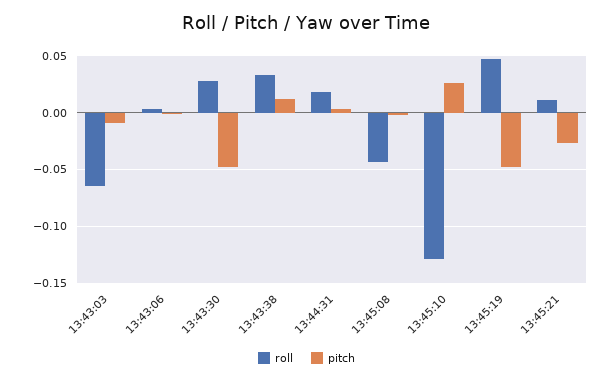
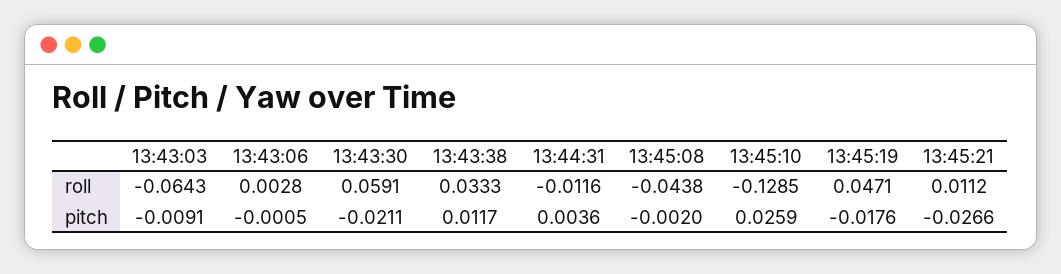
roll, 13:43:30: 0.03 -> 0.0591
pitch, 13:43:30: -0.05 -> -0.0211
roll, 13:44:31: 0.02 -> -0.0116
pitch, 13:45:19: -0.05 -> -0.0176

